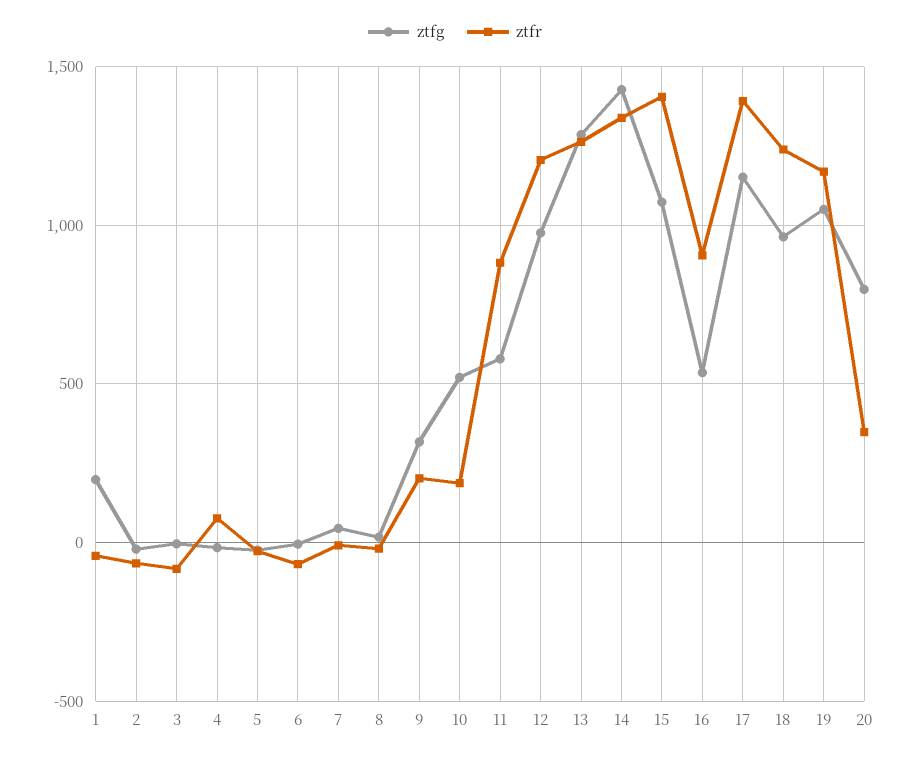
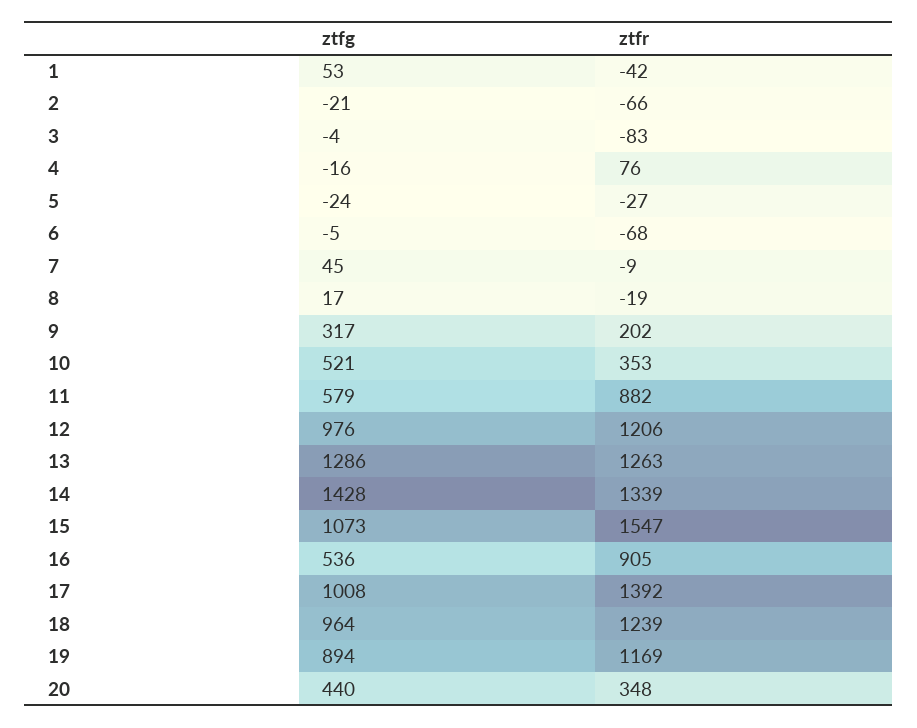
ztfg, 1: 200 -> 53
ztfr, 10: 200 -> 353
ztfr, 15: 1400 -> 1547
ztfg, 17: 1150 -> 1008
ztfg, 19: 1050 -> 894
ztfg, 20: 800 -> 440

